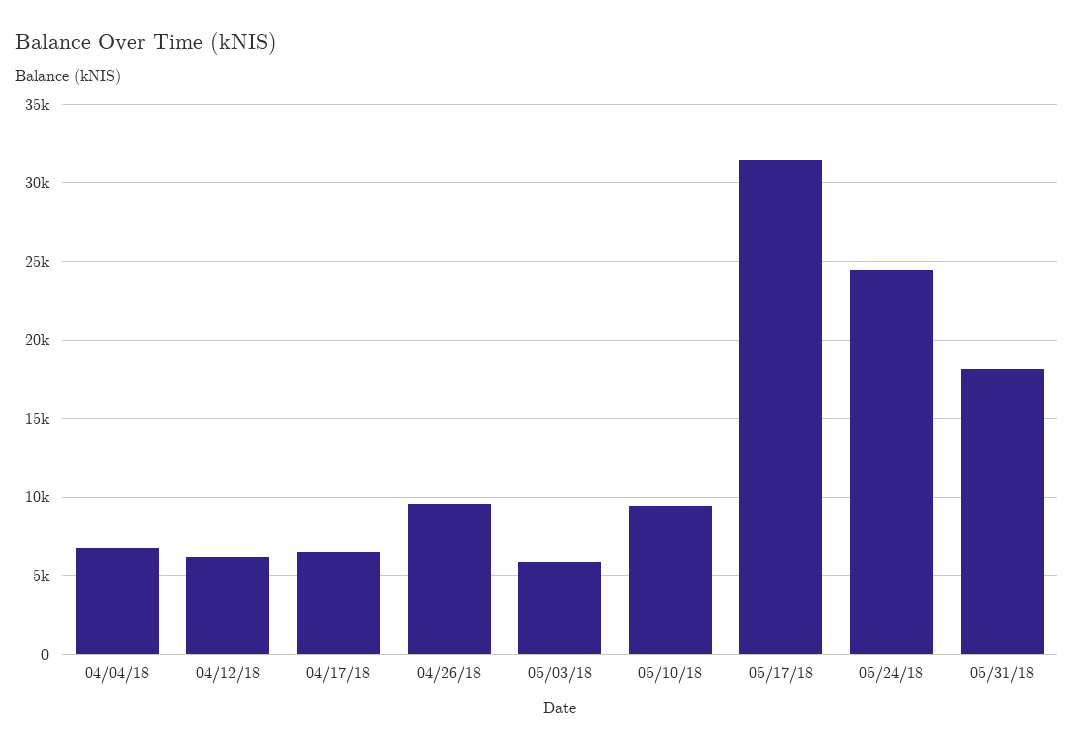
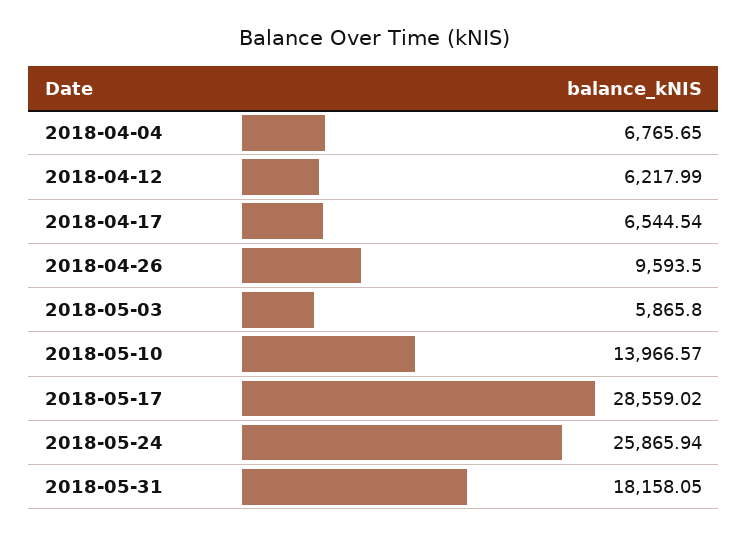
05/10/18: 9500 -> 13966.57
05/17/18: 31500 -> 28559.02
05/24/18: 24500 -> 25865.94

